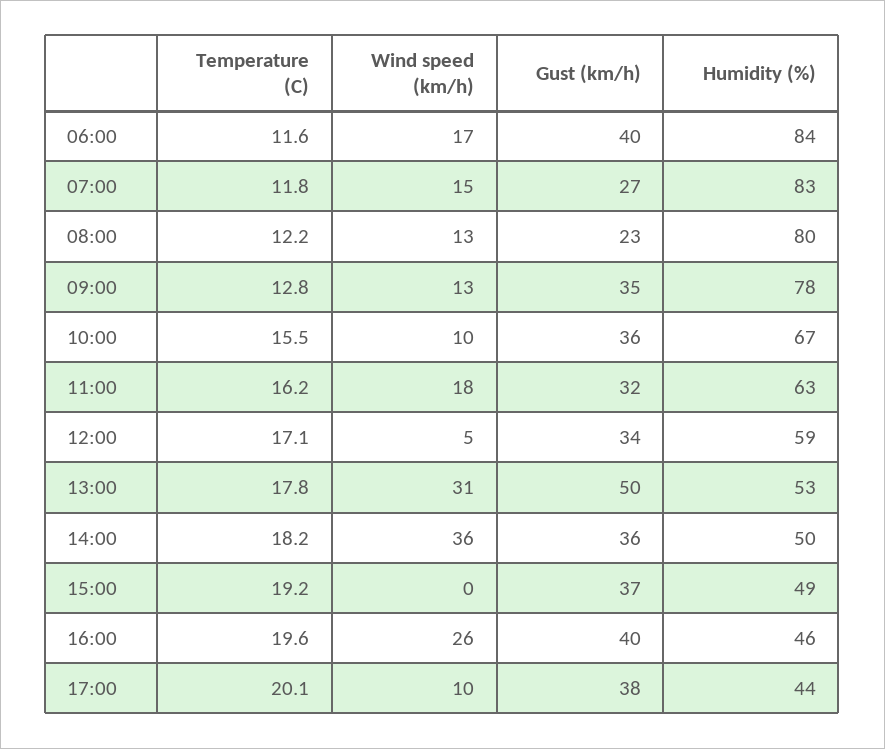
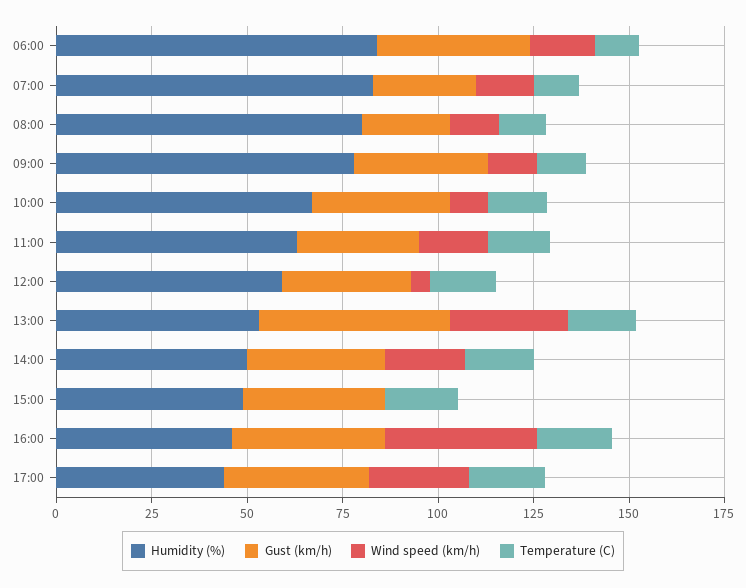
Wind speed (km/h), 14:00: 36 -> 20
Wind speed (km/h), 16:00: 26 -> 40
Wind speed (km/h), 17:00: 10 -> 25

